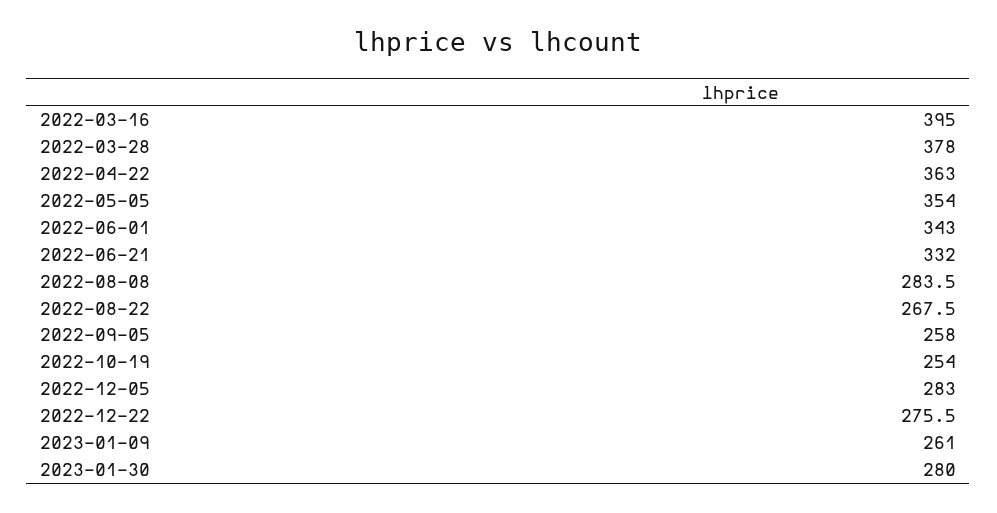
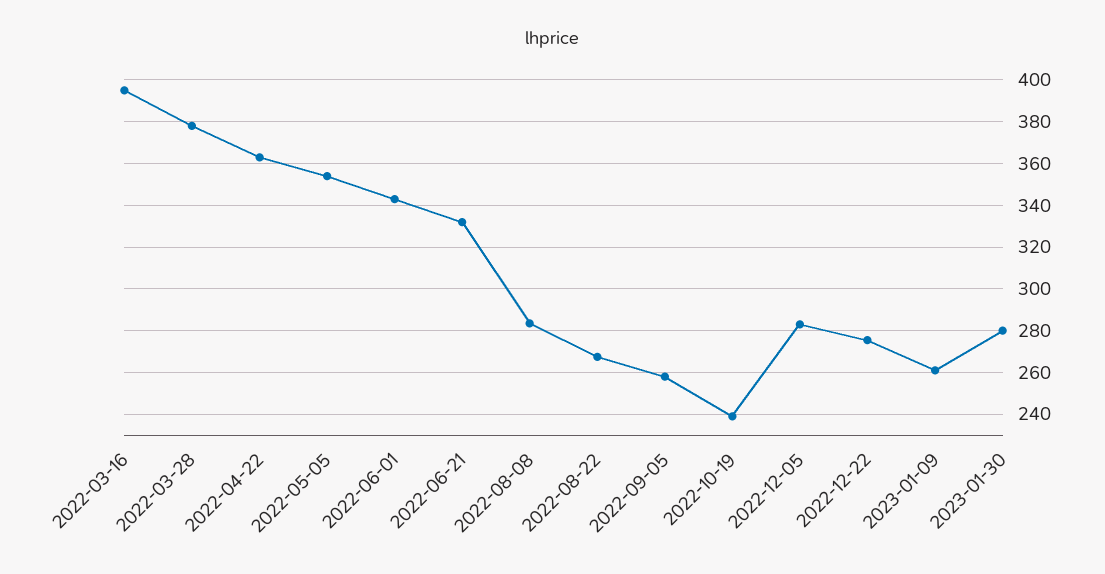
2022-10-19: 254 -> 240

